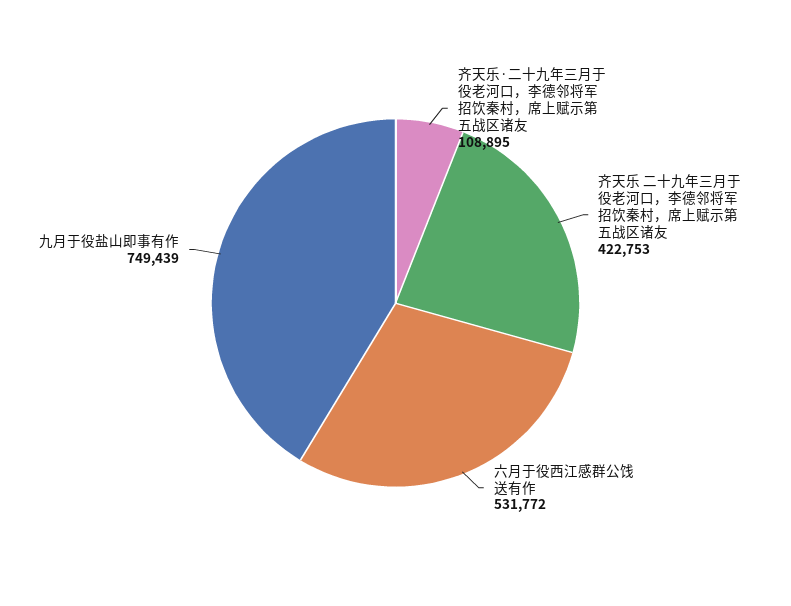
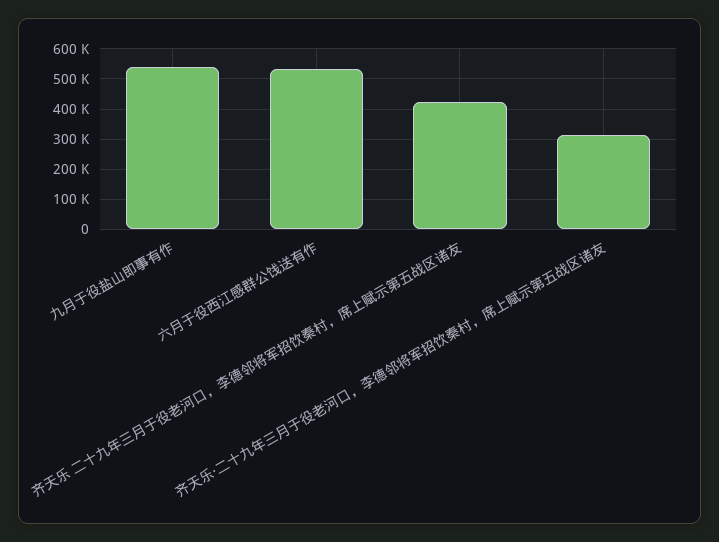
齐天乐·二十九年三月于役老河口，李德邻将军招饮秦村，席上赋示第五战区诸友: 108895 -> 320000
九月于役盐山即事有作: 749439 -> 540000

